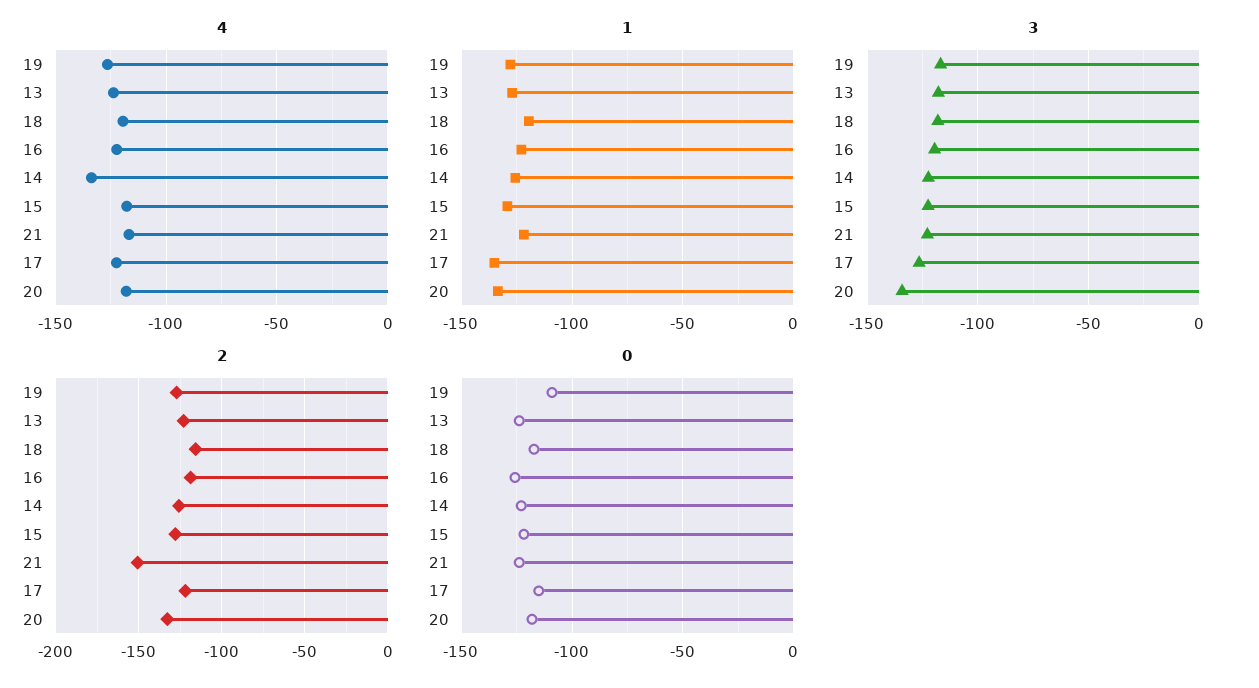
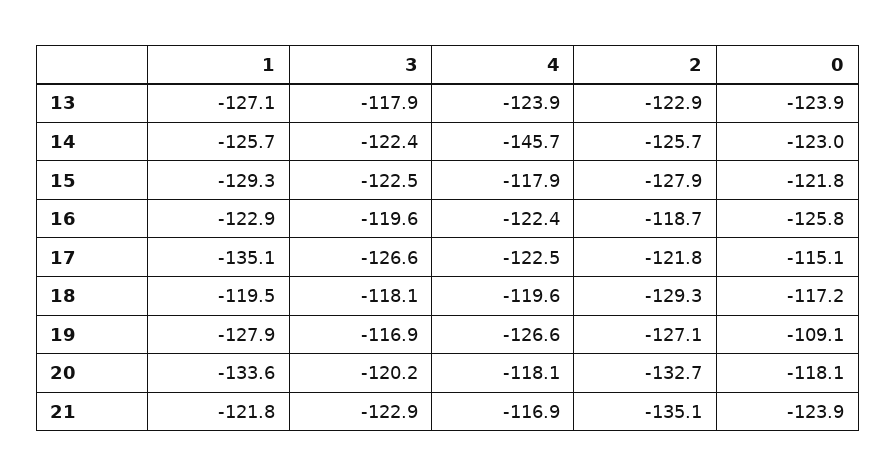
4, 14: -135 -> -145.7
3, 20: -135 -> -120.2
2, 18: -115 -> -129.3
2, 21: -150 -> -135.1

